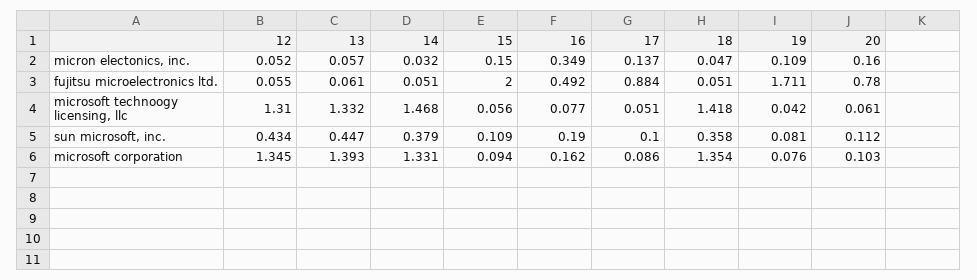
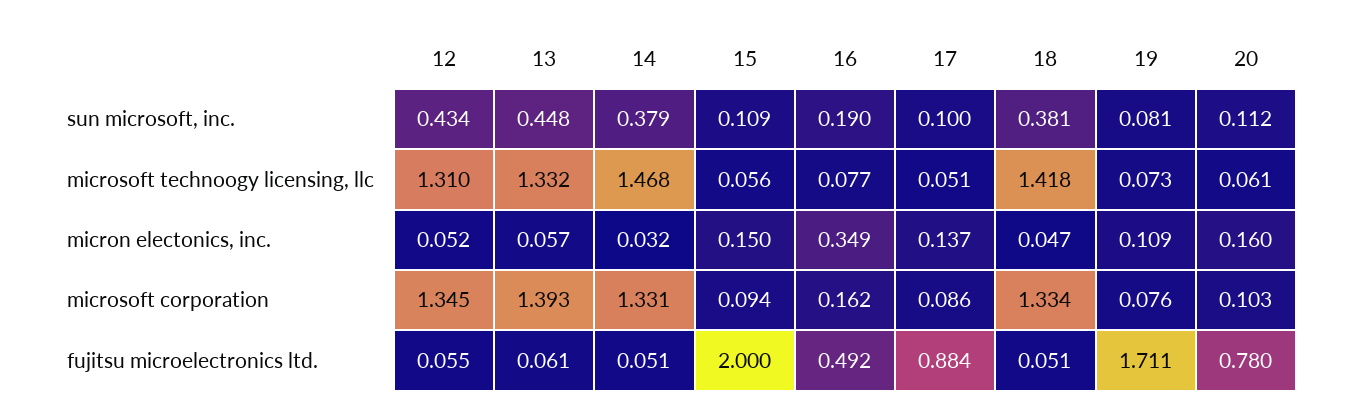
19, microsoft technoogy licensing, llc: 0.042 -> 0.073
13, sun microsoft, inc.: 0.447 -> 0.448
18, sun microsoft, inc.: 0.358 -> 0.381
18, microsoft corporation: 1.354 -> 1.334

